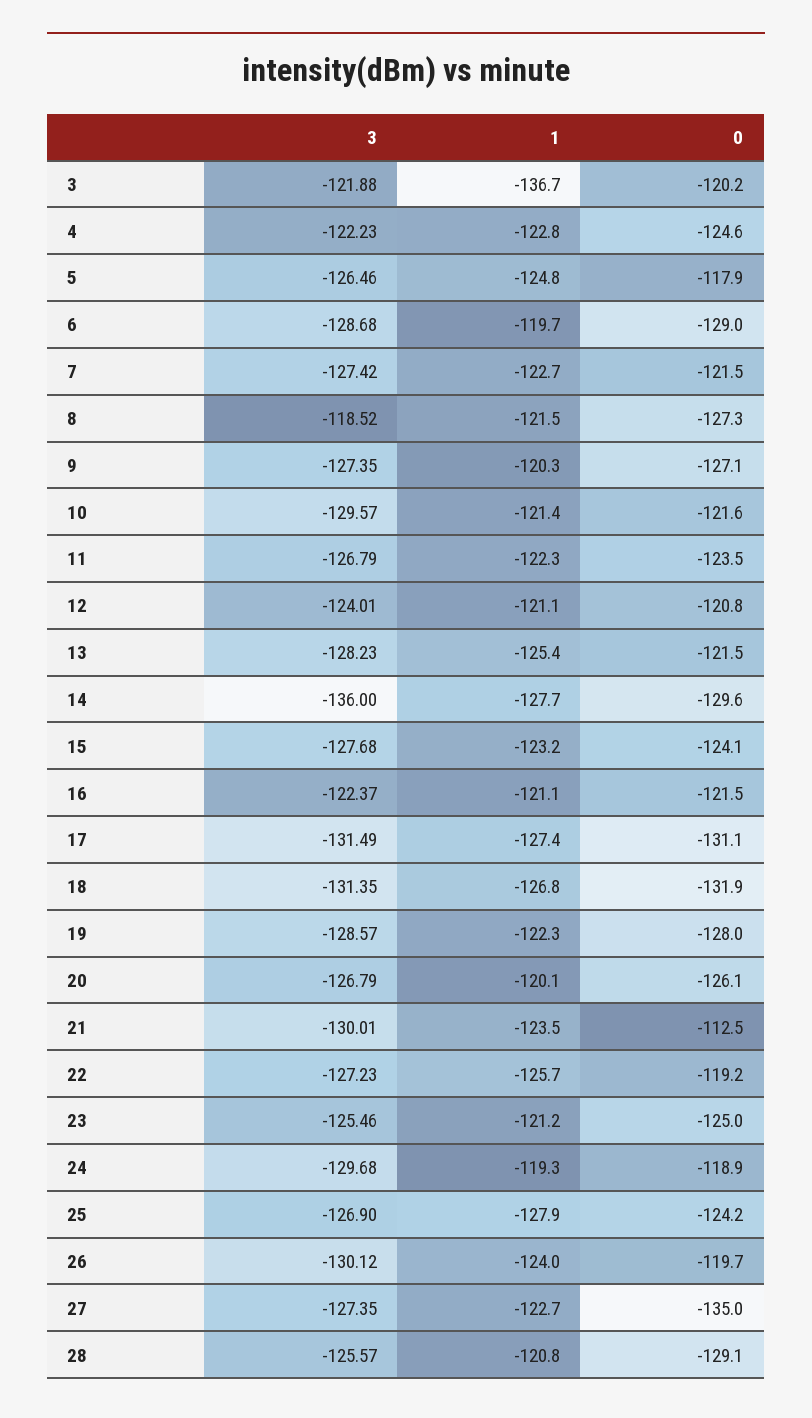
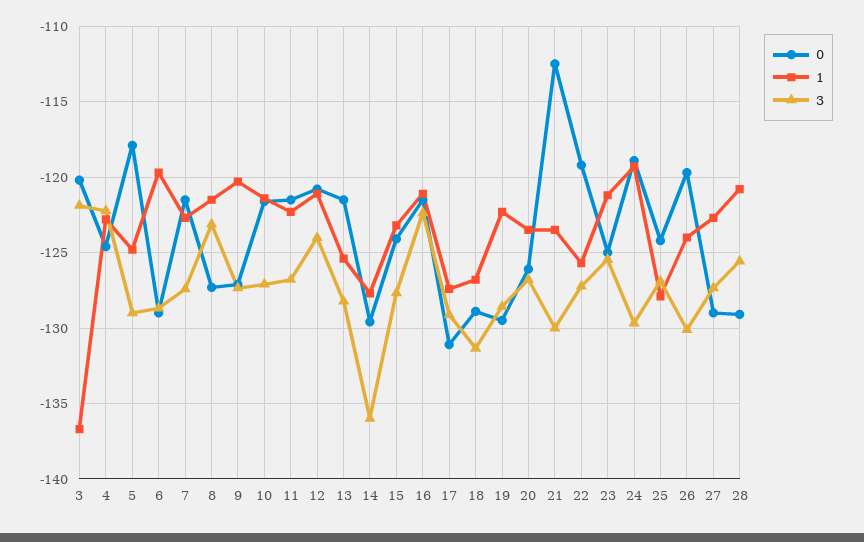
3, 5: -126.46 -> -129
3, 8: -118.52 -> -123
3, 10: -129.57 -> -127
0, 11: -123.5 -> -121.5
3, 17: -131.49 -> -129
0, 18: -131.9 -> -129
0, 19: -128 -> -129.5
1, 20: -120.1 -> -123.5
0, 27: -135 -> -129

